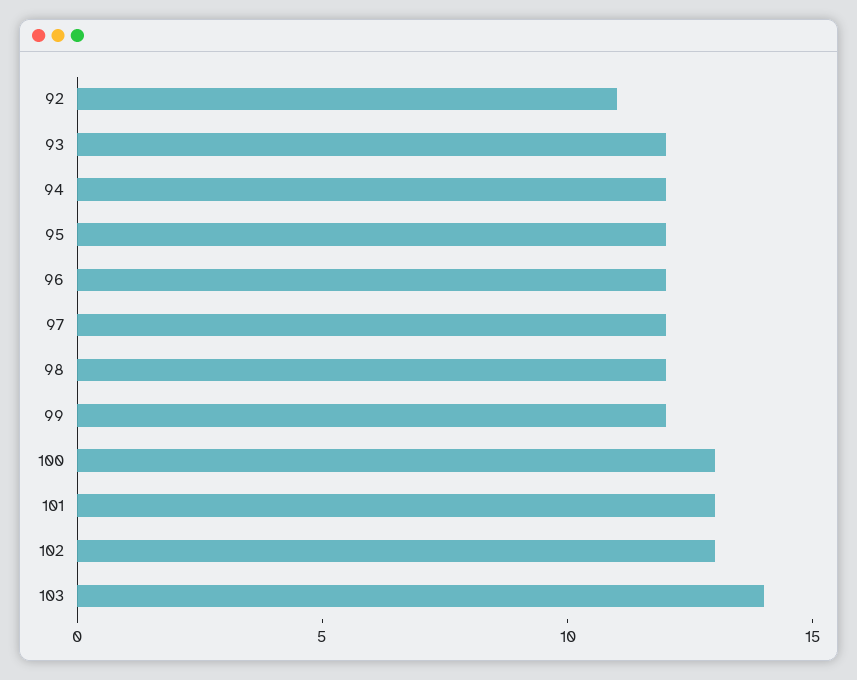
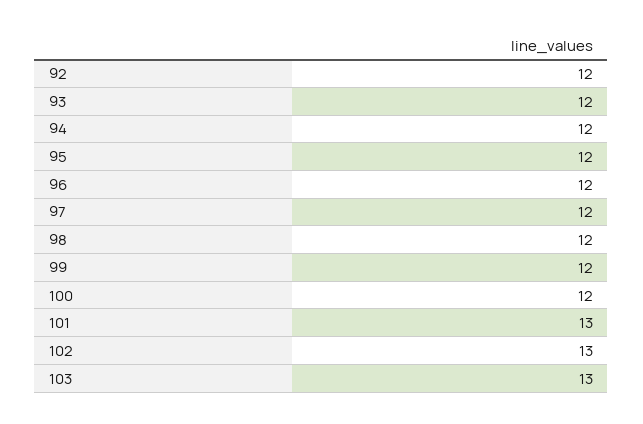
92: 11 -> 12
100: 13 -> 12
103: 14 -> 13

